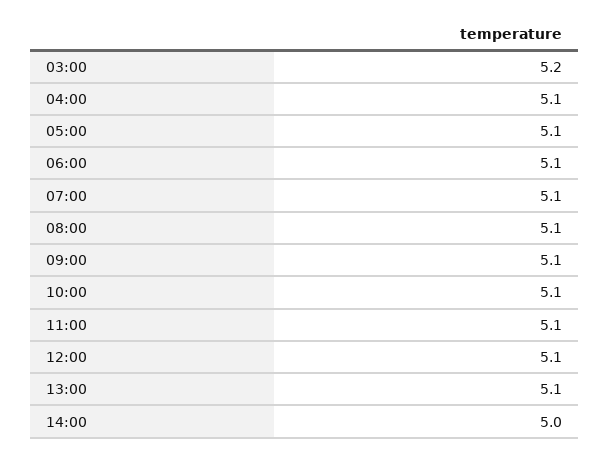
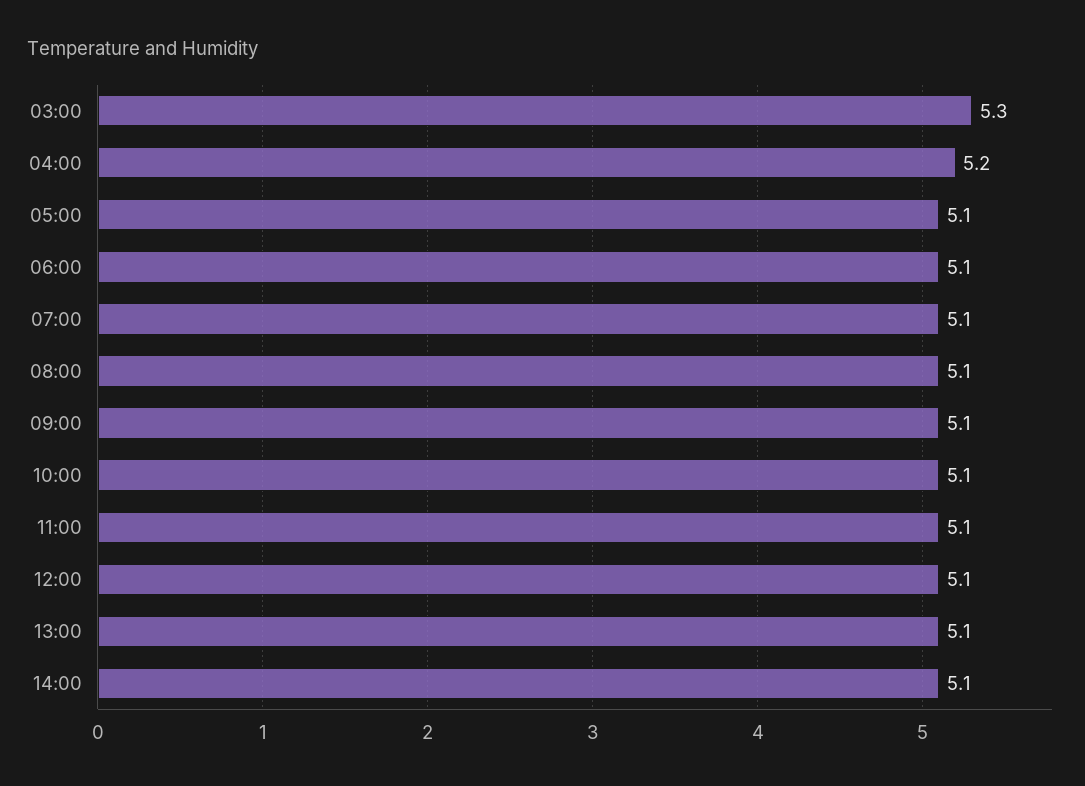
03:00: 5.2 -> 5.3
04:00: 5.1 -> 5.2
14:00: 5 -> 5.1

